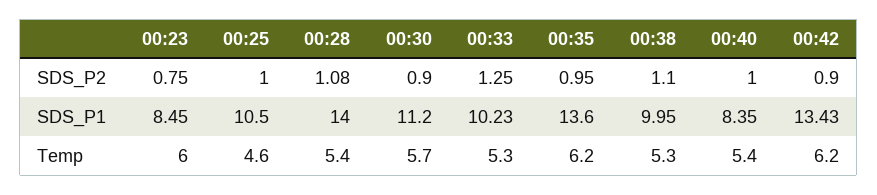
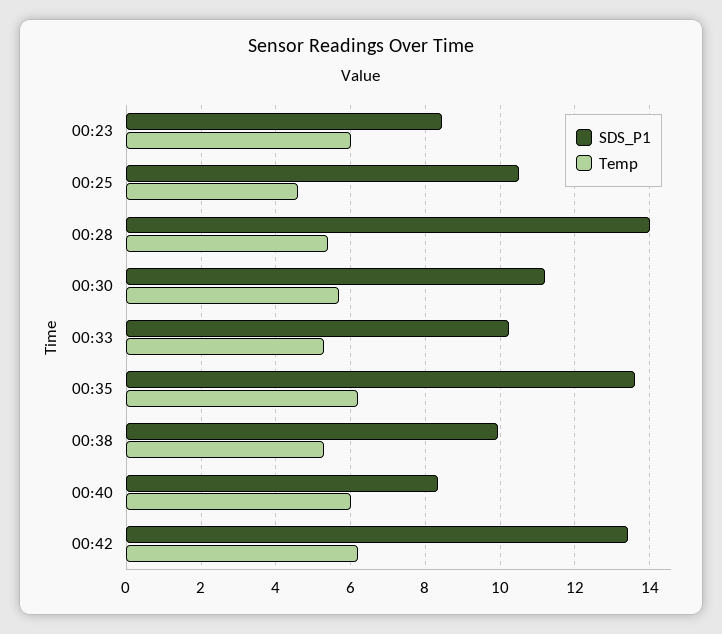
SDS_P2, 00:23: 0.75 -> none
SDS_P2, 00:25: 1 -> none
SDS_P2, 00:28: 1.08 -> none
SDS_P2, 00:30: 0.9 -> none
SDS_P2, 00:33: 1.25 -> none
SDS_P2, 00:35: 0.95 -> none
SDS_P2, 00:38: 1.1 -> none
SDS_P2, 00:40: 1 -> none
SDS_P2, 00:42: 0.9 -> none
Temp, 00:40: 5.4 -> 6

